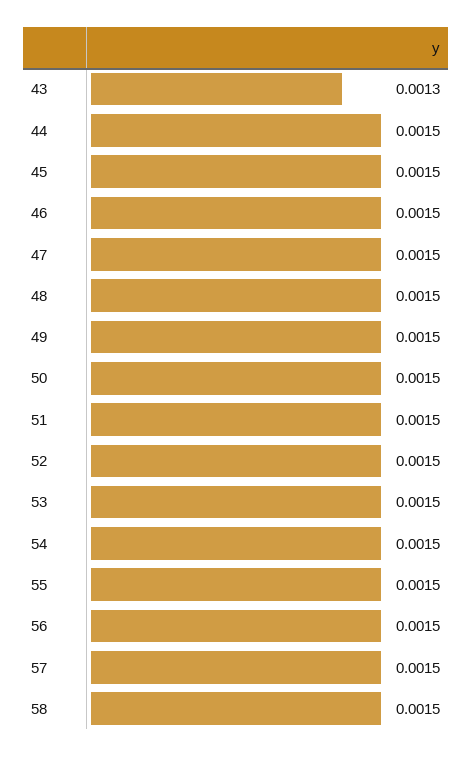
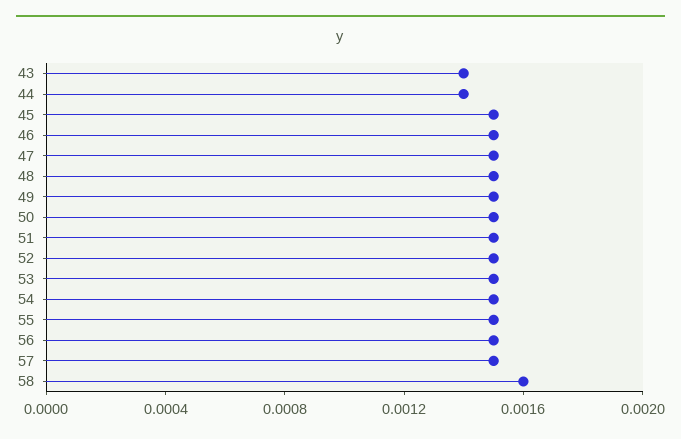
43: 0.0013 -> 0.0014
44: 0.0015 -> 0.0014
58: 0.0015 -> 0.0016

